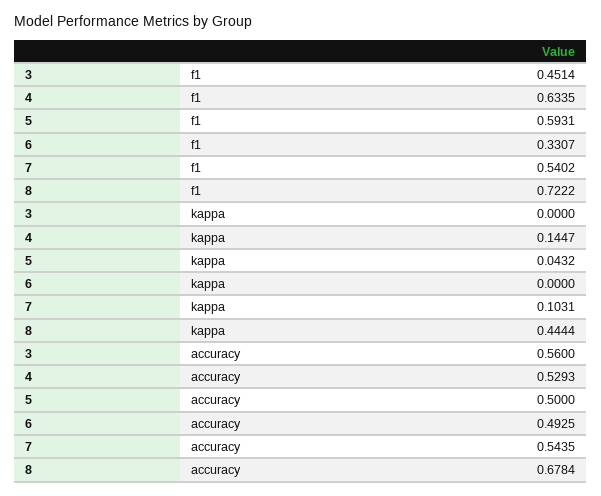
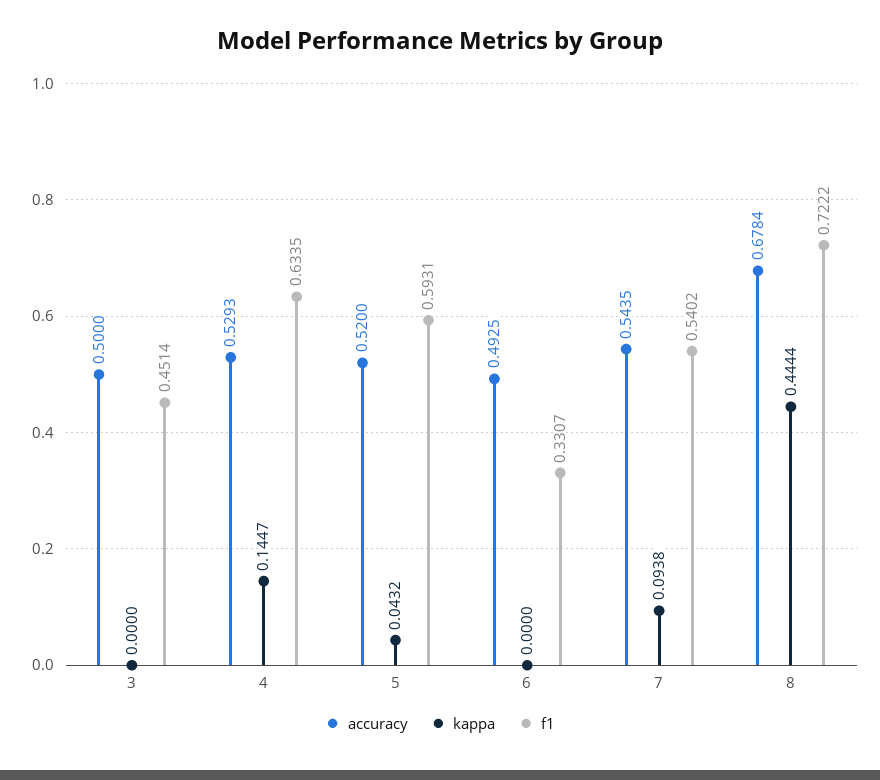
kappa, 7: 0.1031 -> 0.0938
accuracy, 3: 0.56 -> 0.5
accuracy, 5: 0.5 -> 0.52

